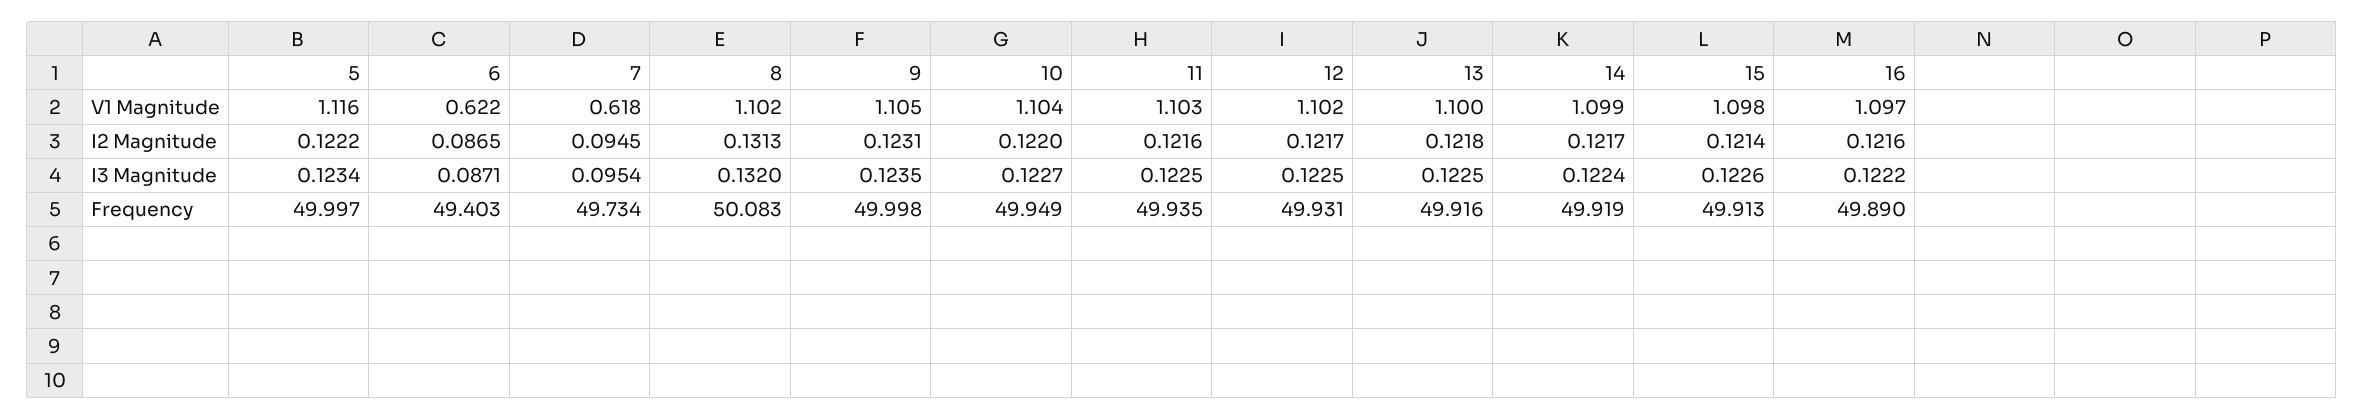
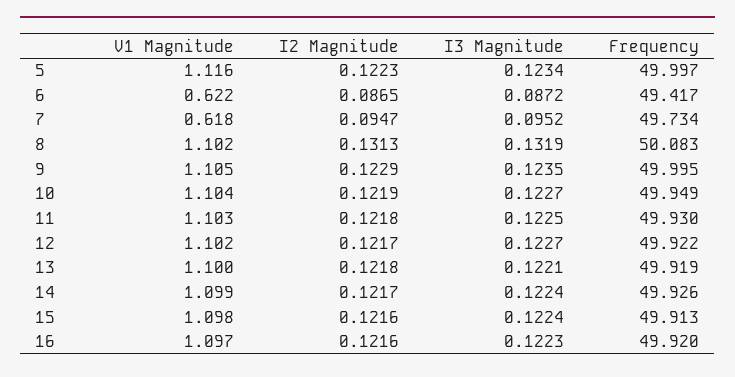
5, I2 Magnitude: 0.1222 -> 0.1223
7, I2 Magnitude: 0.0945 -> 0.0947
9, I2 Magnitude: 0.1231 -> 0.1229
10, I2 Magnitude: 0.122 -> 0.1219
11, I2 Magnitude: 0.1216 -> 0.1218
15, I2 Magnitude: 0.1214 -> 0.1216
6, I3 Magnitude: 0.0871 -> 0.0872
7, I3 Magnitude: 0.0954 -> 0.0952
8, I3 Magnitude: 0.132 -> 0.1319
12, I3 Magnitude: 0.1225 -> 0.1227
13, I3 Magnitude: 0.1225 -> 0.1221
15, I3 Magnitude: 0.1226 -> 0.1224
16, I3 Magnitude: 0.1222 -> 0.1223
6, Frequency: 49.403 -> 49.417
9, Frequency: 49.998 -> 49.995
11, Frequency: 49.935 -> 49.93
12, Frequency: 49.931 -> 49.922
13, Frequency: 49.916 -> 49.919
14, Frequency: 49.919 -> 49.926
16, Frequency: 49.89 -> 49.92

